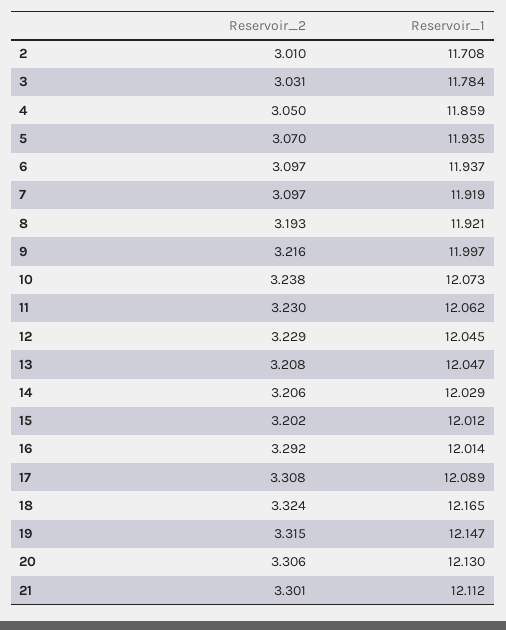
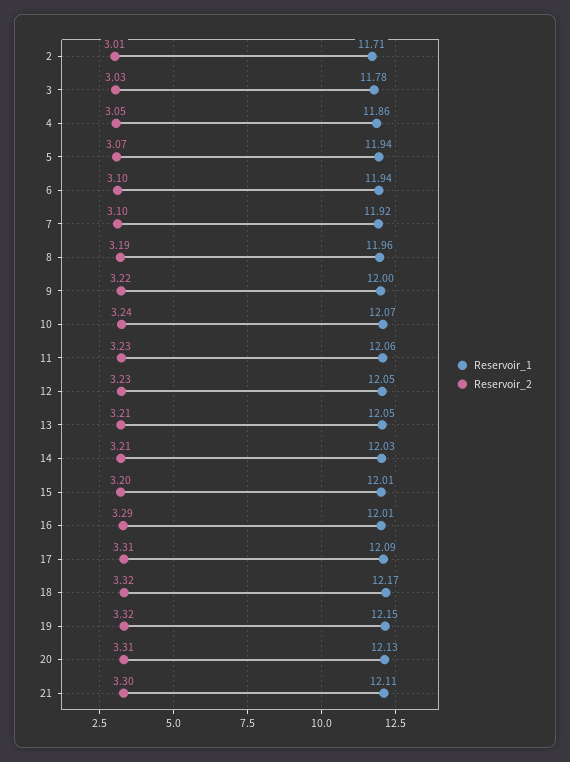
Reservoir_1, 8: 11.921 -> 11.96

